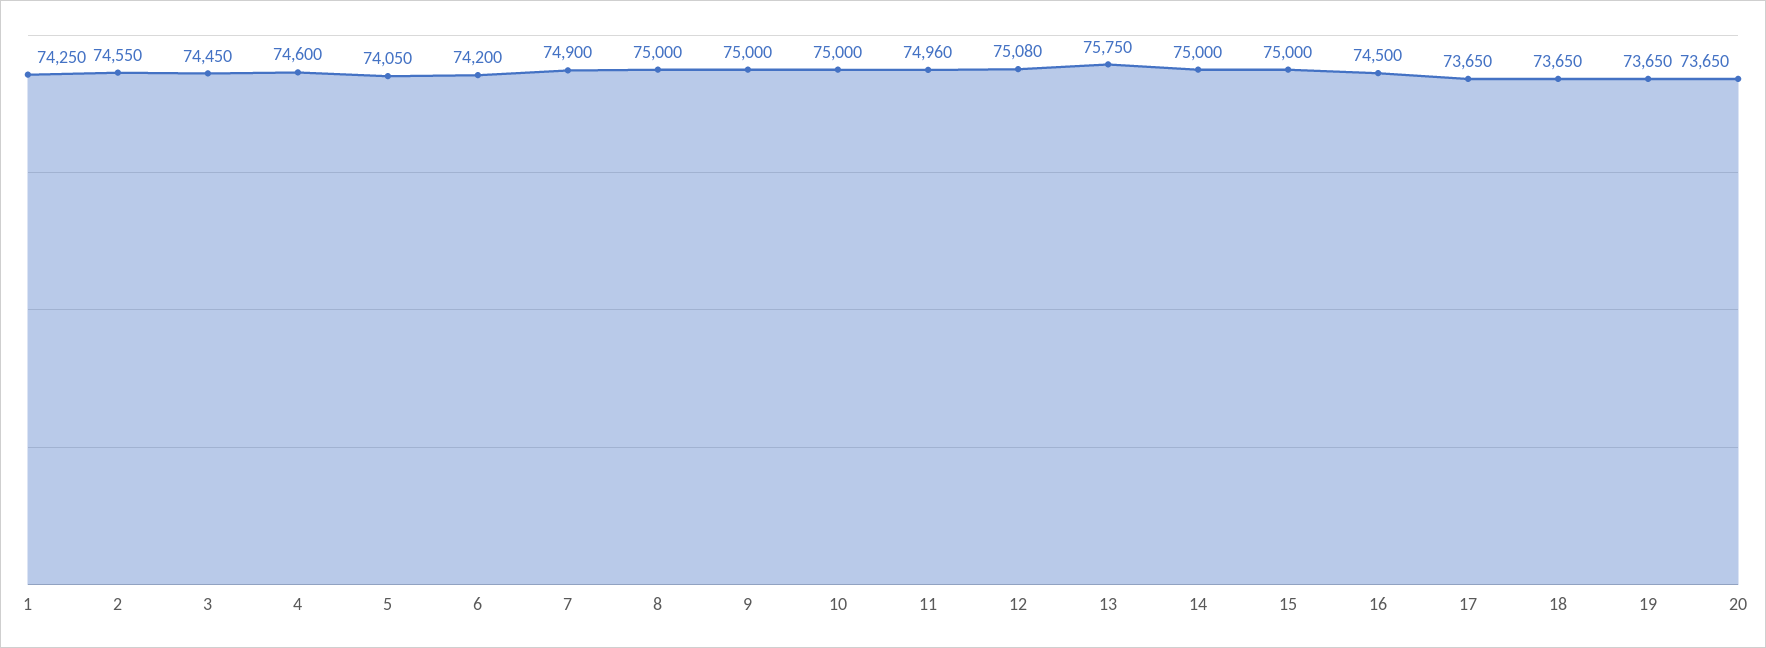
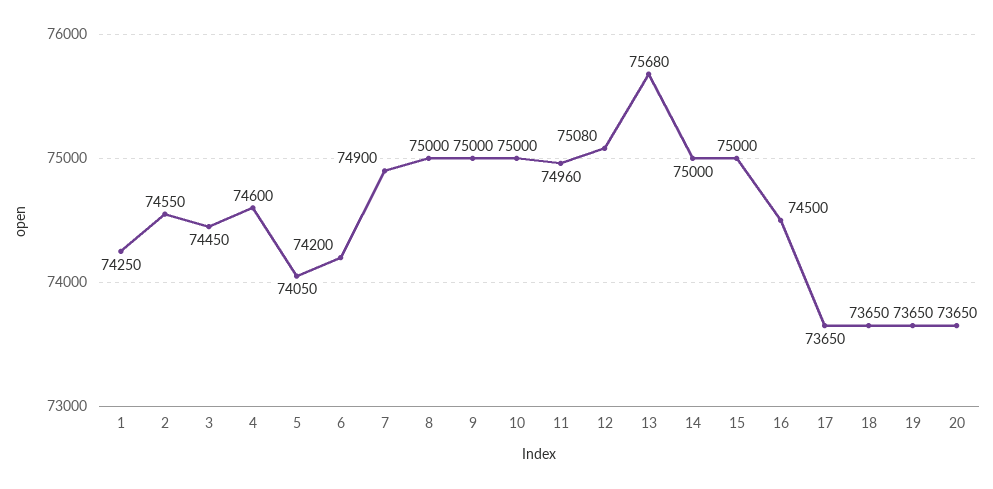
13: 75750 -> 75680

